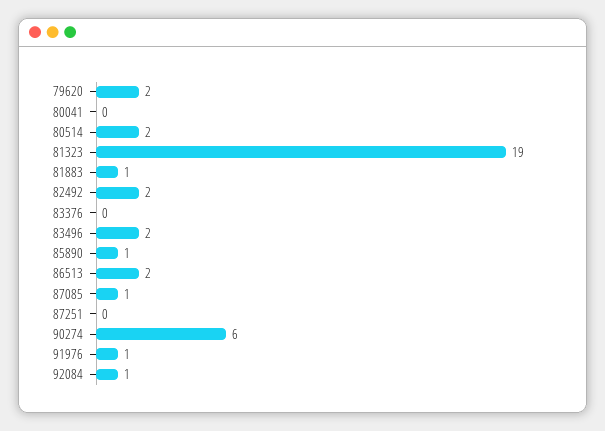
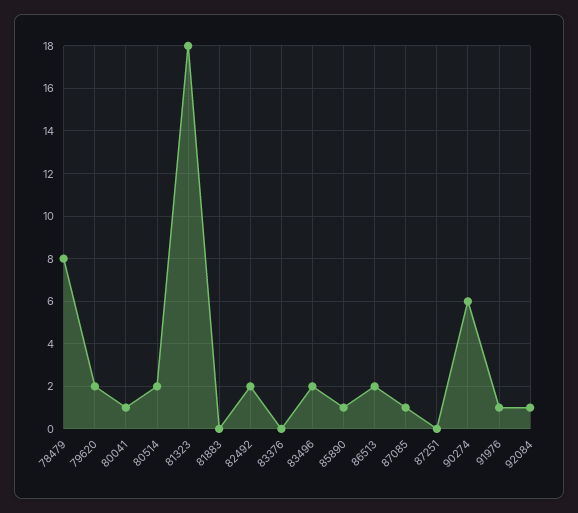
80041: 0 -> 1
81323: 19 -> 18
81883: 1 -> 0
78479: none -> 8

